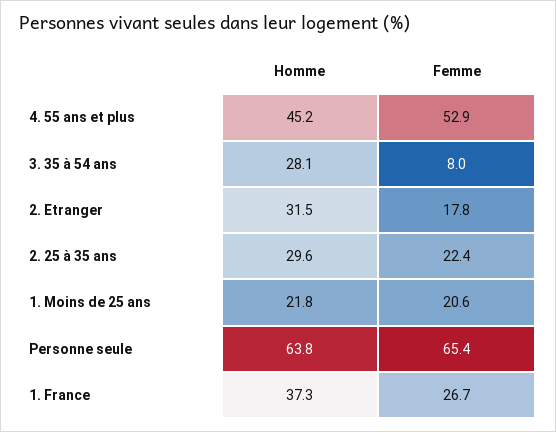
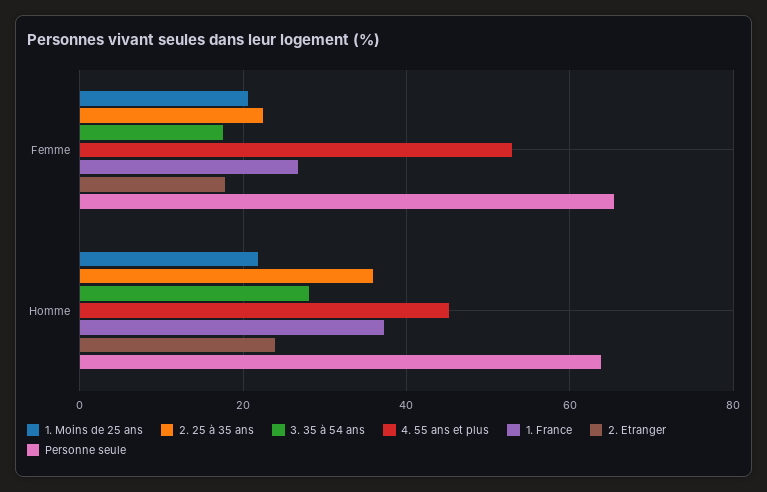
3. 35 à 54 ans, Femme: 8 -> 18
2. Etranger, Homme: 31.5 -> 24
2. 25 à 35 ans, Homme: 29.6 -> 36

